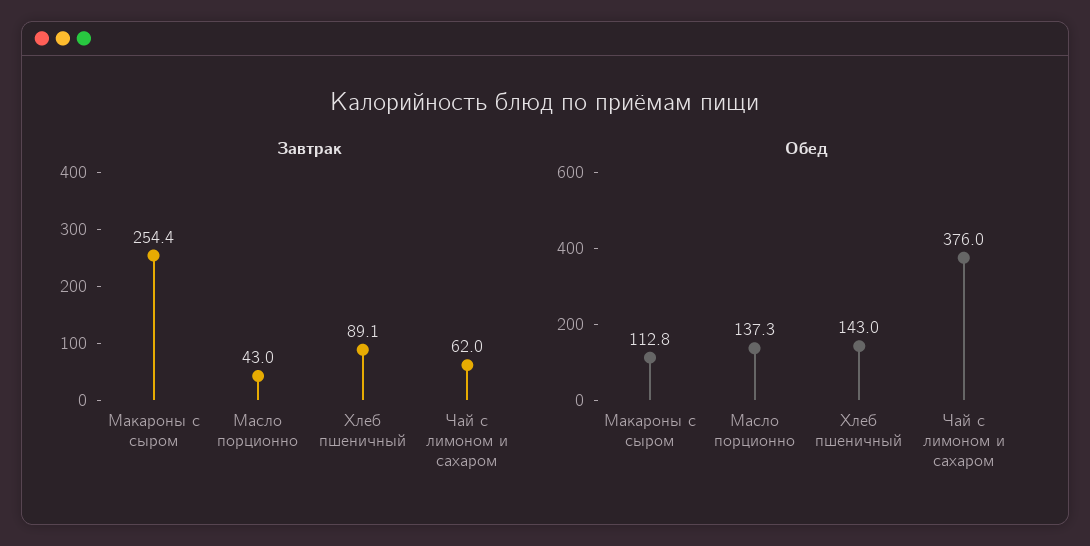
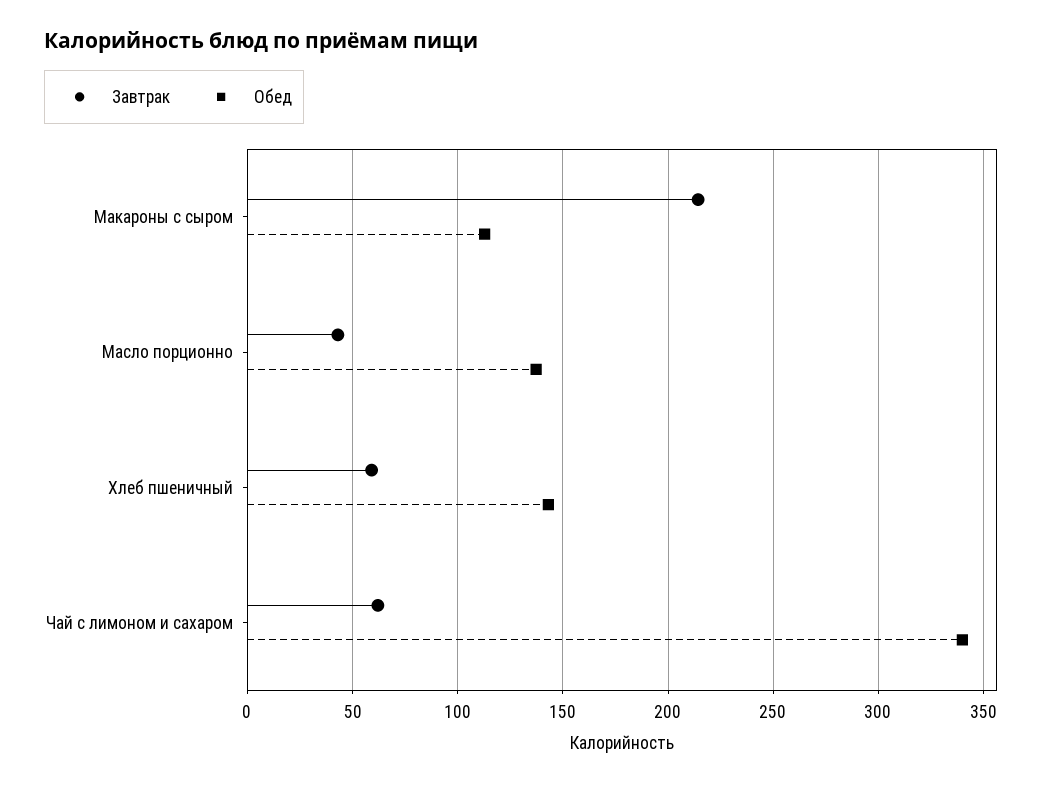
Завтрак, Макароны с сыром: 254.4 -> 215
Завтрак, Хлеб пшеничный: 89.1 -> 60
Обед, Чай с лимоном и сахаром: 376 -> 340

